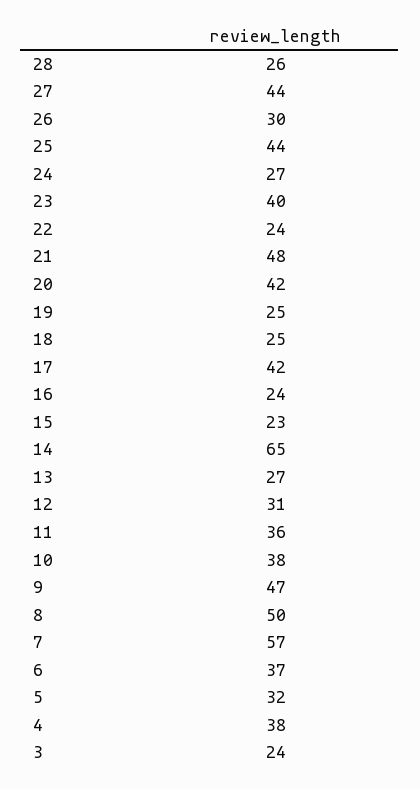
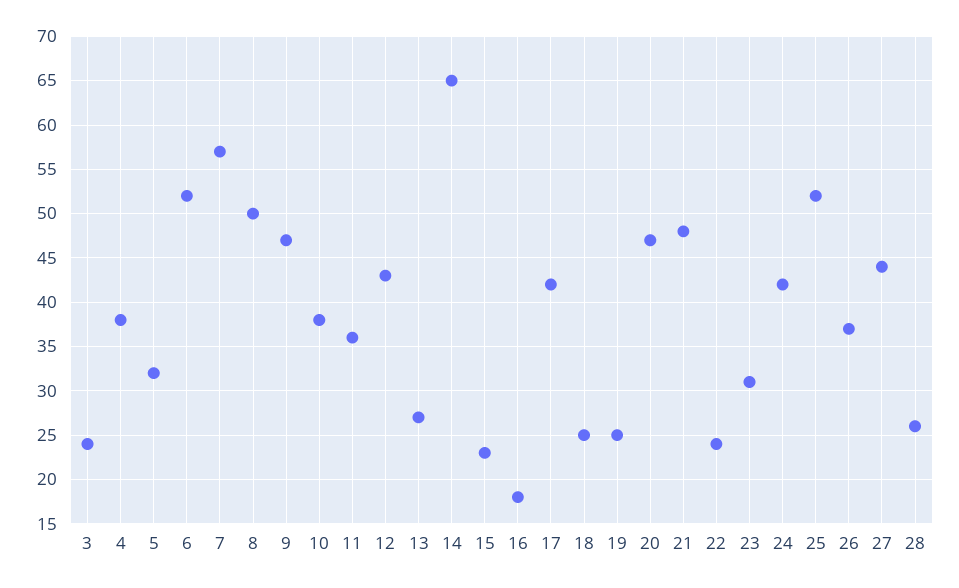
26: 30 -> 37
25: 44 -> 52
24: 27 -> 42
23: 40 -> 31
20: 42 -> 47
16: 24 -> 18
12: 31 -> 43
6: 37 -> 52

